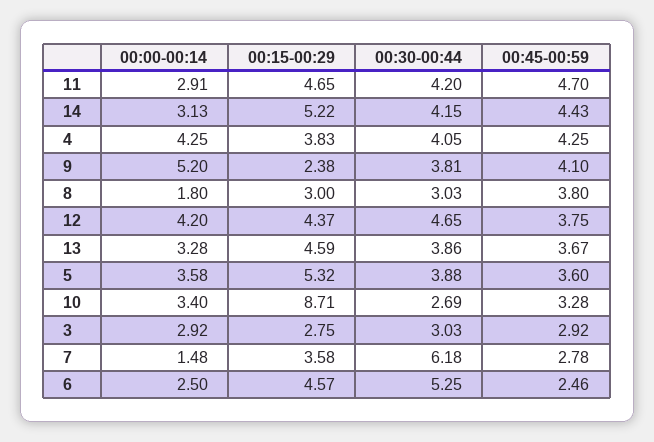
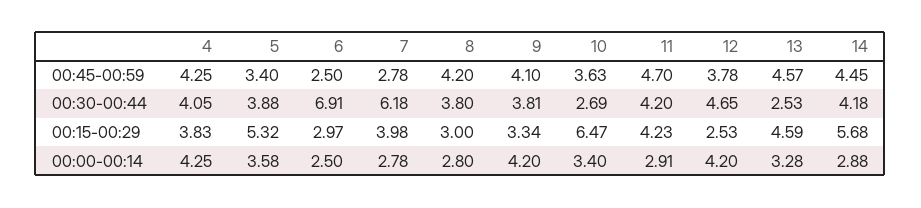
00:15-00:29, 11: 4.65 -> 4.23
00:00-00:14, 14: 3.13 -> 2.88
00:15-00:29, 14: 5.22 -> 5.68
00:30-00:44, 14: 4.15 -> 4.18
00:45-00:59, 14: 4.43 -> 4.45
00:00-00:14, 9: 5.2 -> 4.2
00:15-00:29, 9: 2.38 -> 3.34
00:00-00:14, 8: 1.8 -> 2.8
00:30-00:44, 8: 3.03 -> 3.8
00:45-00:59, 8: 3.8 -> 4.2
00:15-00:29, 12: 4.37 -> 2.53
00:45-00:59, 12: 3.75 -> 3.78
00:30-00:44, 13: 3.86 -> 2.53
00:45-00:59, 13: 3.67 -> 4.57
00:45-00:59, 5: 3.6 -> 3.4
00:15-00:29, 10: 8.71 -> 6.47
00:45-00:59, 10: 3.28 -> 3.63
00:00-00:14, 3: 2.92 -> none
00:15-00:29, 3: 2.75 -> none
00:30-00:44, 3: 3.03 -> none
00:45-00:59, 3: 2.92 -> none
00:00-00:14, 7: 1.48 -> 2.78
00:15-00:29, 7: 3.58 -> 3.98
00:15-00:29, 6: 4.57 -> 2.97
00:30-00:44, 6: 5.25 -> 6.91
00:45-00:59, 6: 2.46 -> 2.5

